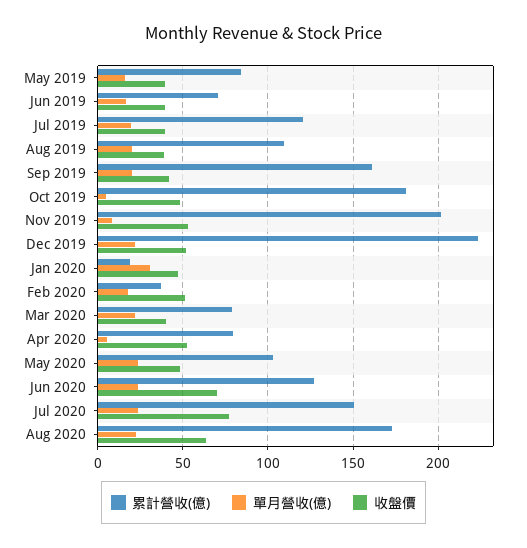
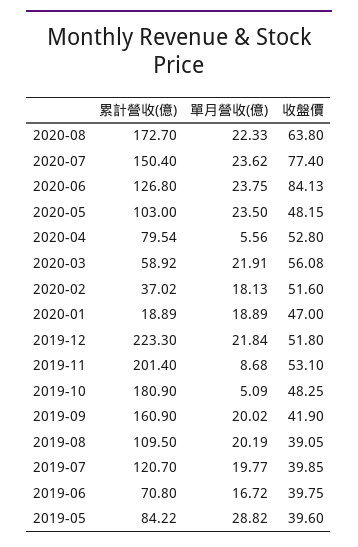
單月營收(億), May 2019: 15 -> 28.82
單月營收(億), Jan 2020: 30 -> 18.89
累計營收(億), Mar 2020: 80 -> 58.92
收盤價, Mar 2020: 40 -> 56.08
收盤價, Jun 2020: 70 -> 84.13

